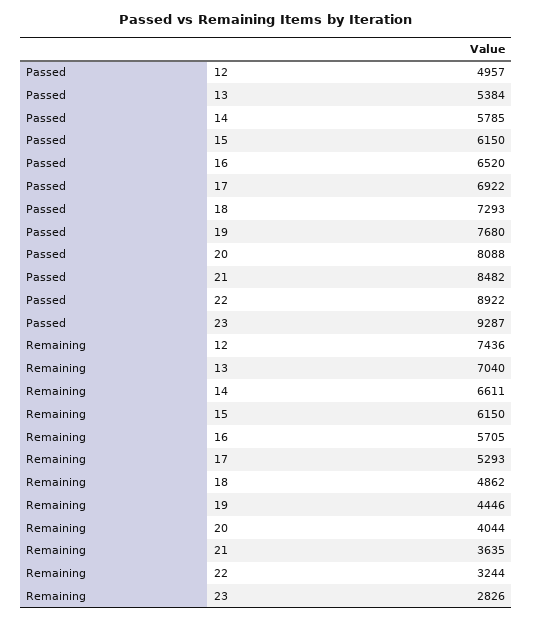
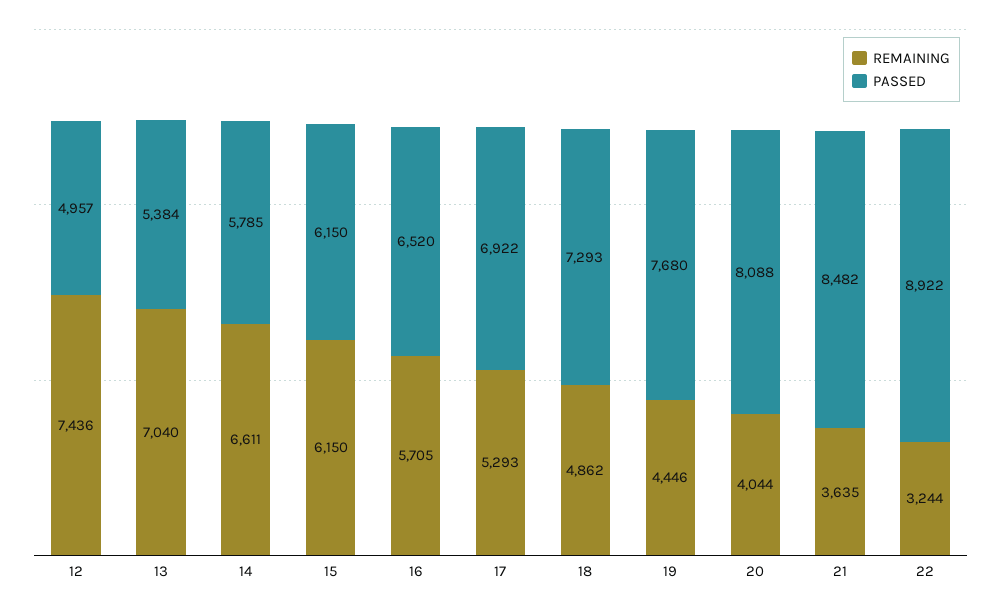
Passed, 23: 9287 -> none
Remaining, 23: 2826 -> none

